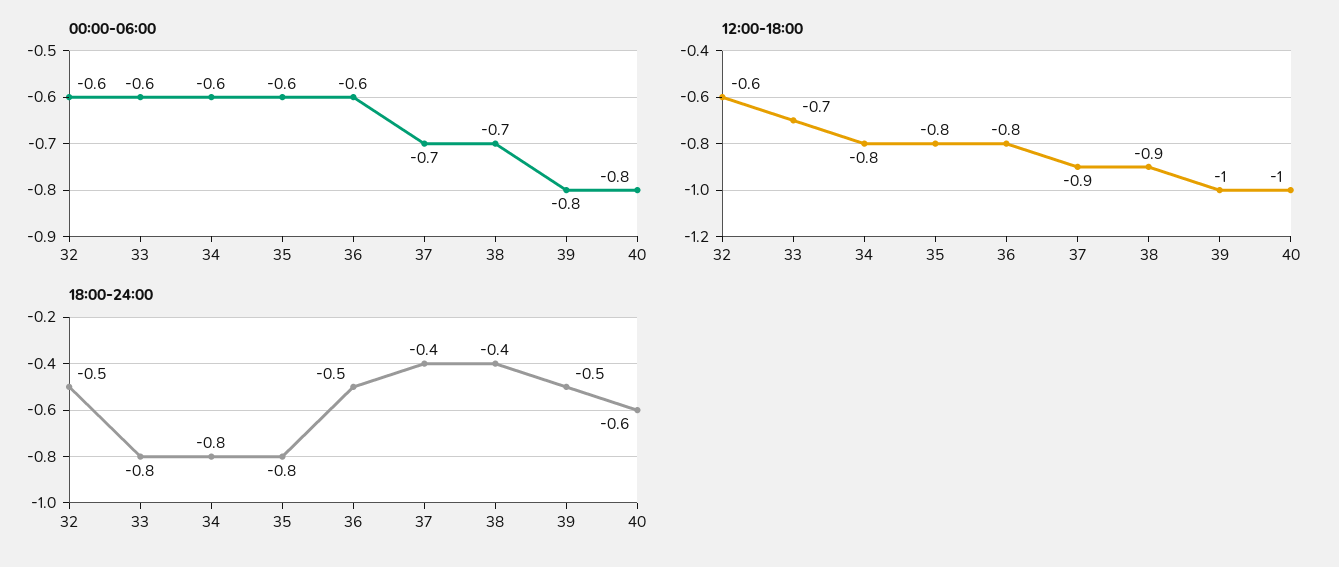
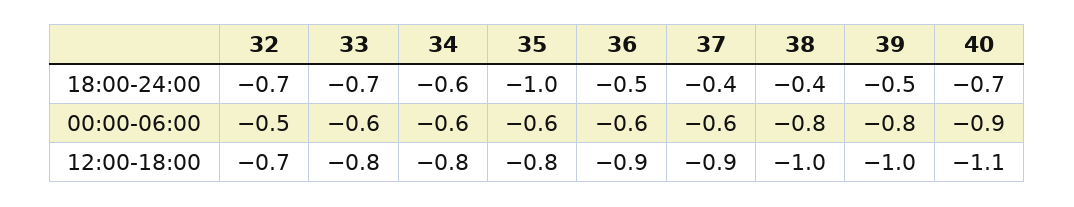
00:00-06:00, 32: -0.6 -> -0.5
00:00-06:00, 37: -0.7 -> -0.6
00:00-06:00, 38: -0.7 -> -0.8
00:00-06:00, 40: -0.8 -> -0.9
12:00-18:00, 32: -0.6 -> -0.7
12:00-18:00, 33: -0.7 -> -0.8
12:00-18:00, 36: -0.8 -> -0.9
12:00-18:00, 38: -0.9 -> -1
12:00-18:00, 40: -1 -> -1.1
18:00-24:00, 32: -0.5 -> -0.7
18:00-24:00, 33: -0.8 -> -0.7
18:00-24:00, 34: -0.8 -> -0.6
18:00-24:00, 35: -0.8 -> -1
18:00-24:00, 40: -0.6 -> -0.7

